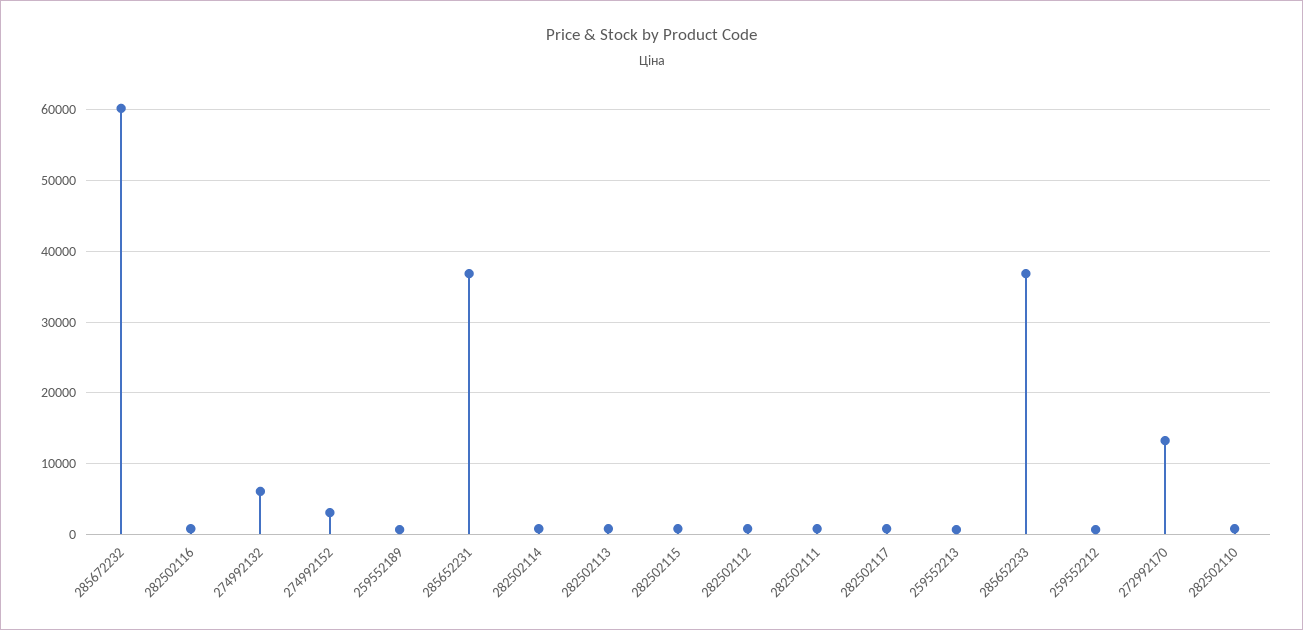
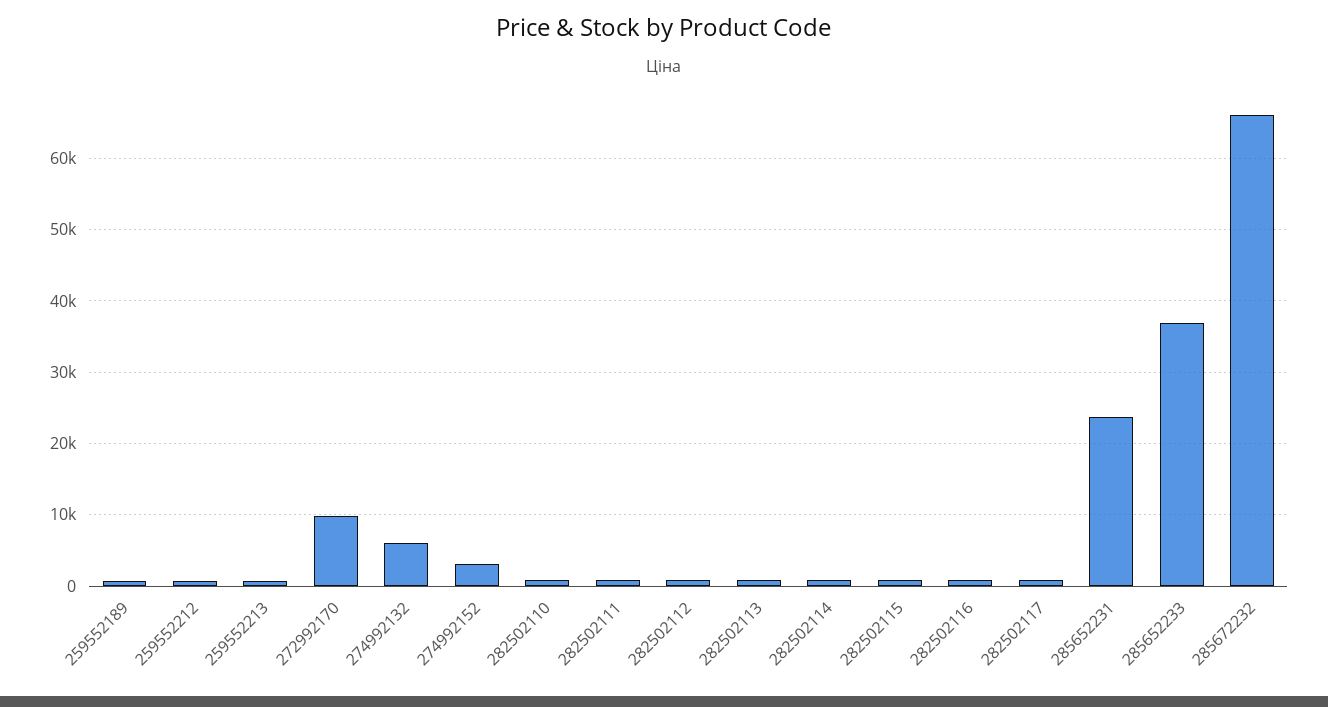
285672232: 60000 -> 66000
285652231: 37000 -> 24000
272992170: 13000 -> 10000

